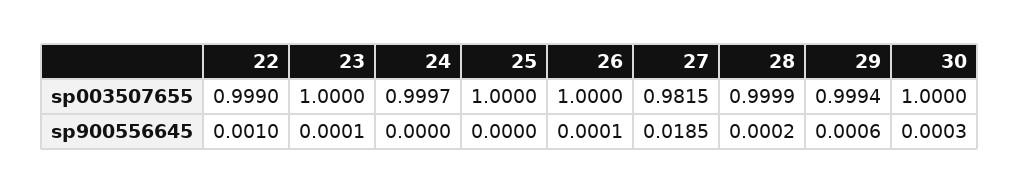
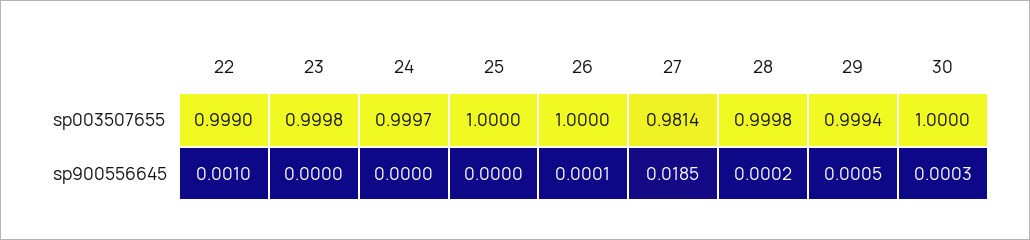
23, sp003507655: 1 -> 0.9998
27, sp003507655: 0.9815 -> 0.9814
28, sp003507655: 0.9999 -> 0.9998
23, sp900556645: 0.0001 -> 0
29, sp900556645: 0.0006 -> 0.0005

